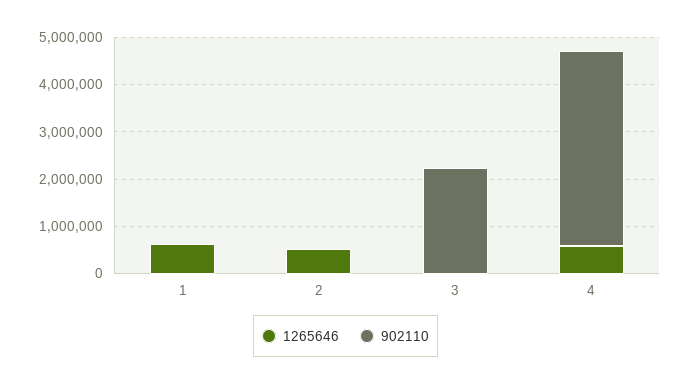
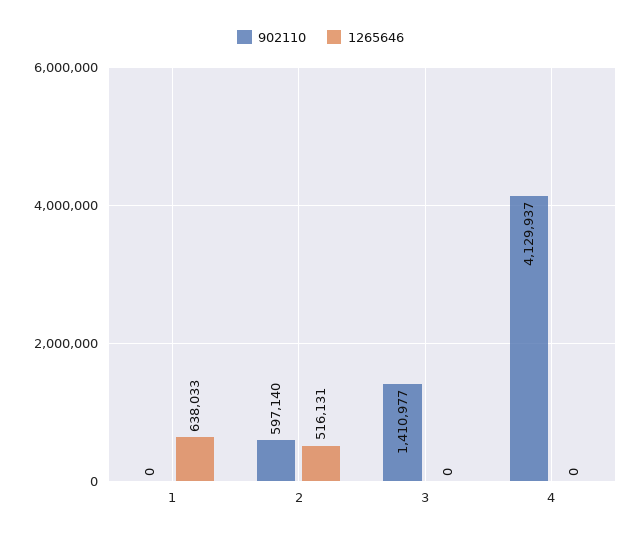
902110, 2: 0 -> 597140
902110, 3: 2200000 -> 1410977
1265646, 4: 600000 -> 0

